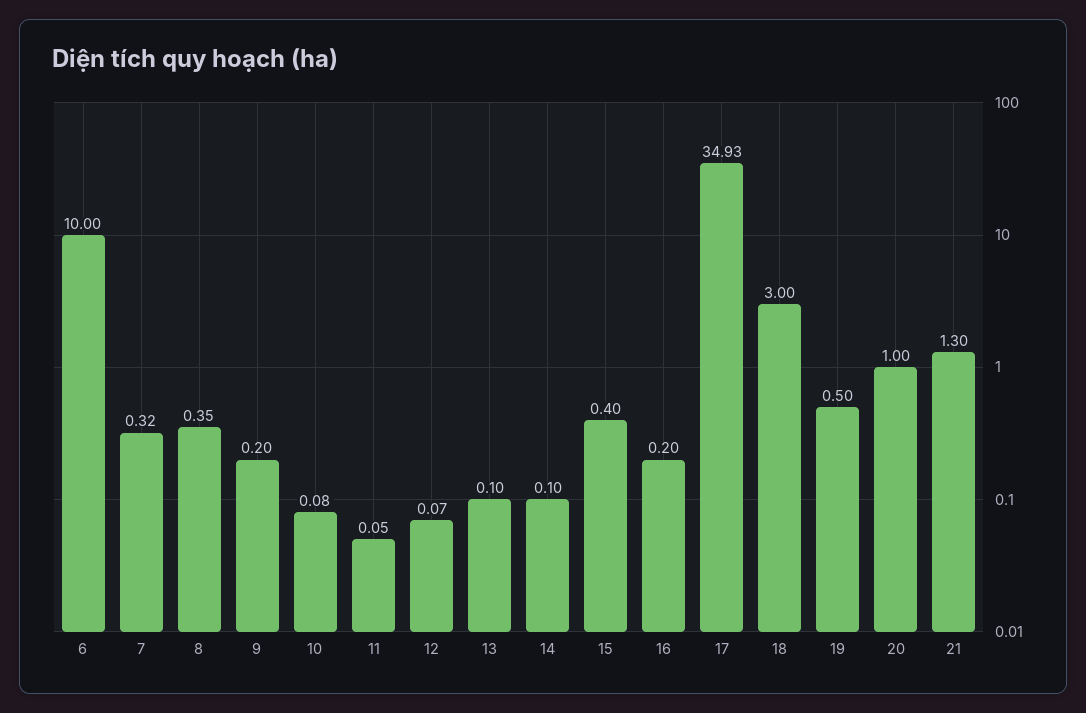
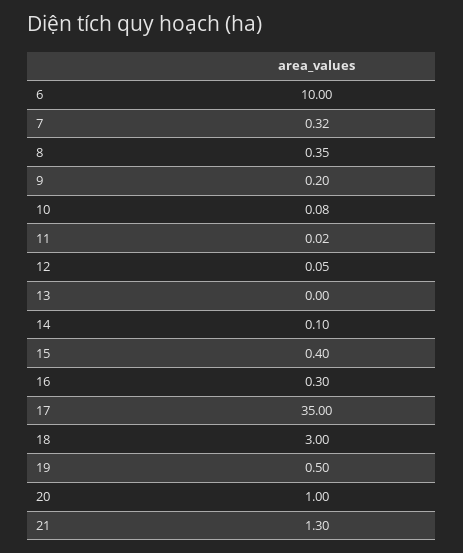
11: 0.05 -> 0.02
12: 0.07 -> 0.05
13: 0.1 -> 0
16: 0.2 -> 0.3
17: 34.93 -> 35

